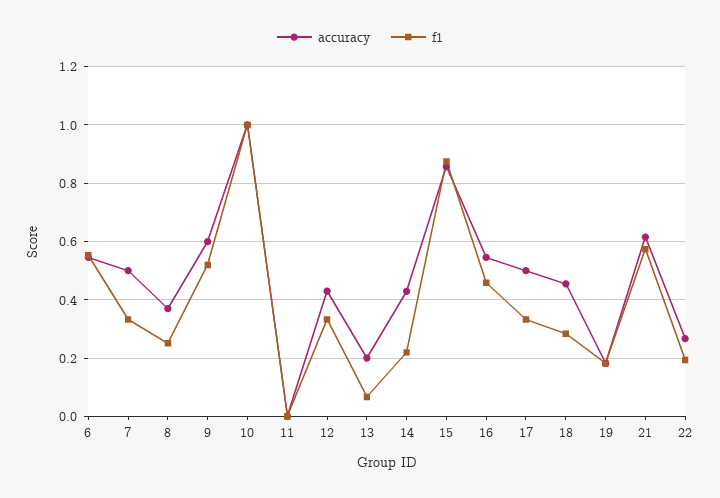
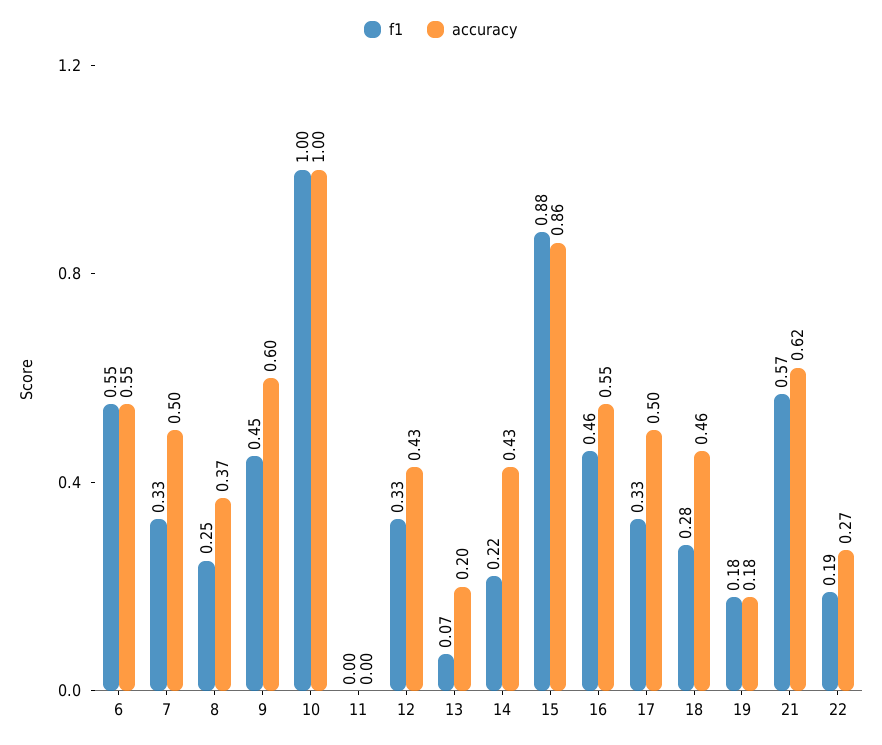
f1, 9: 0.525 -> 0.45

